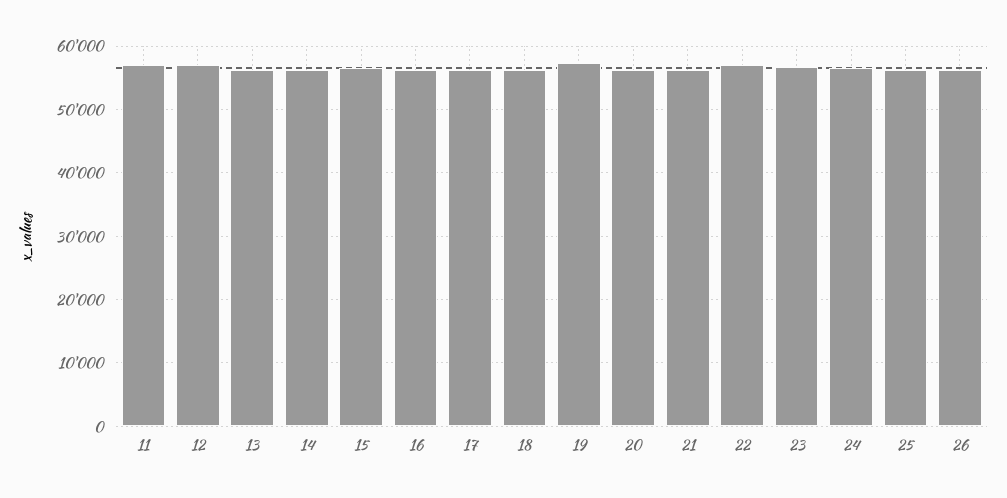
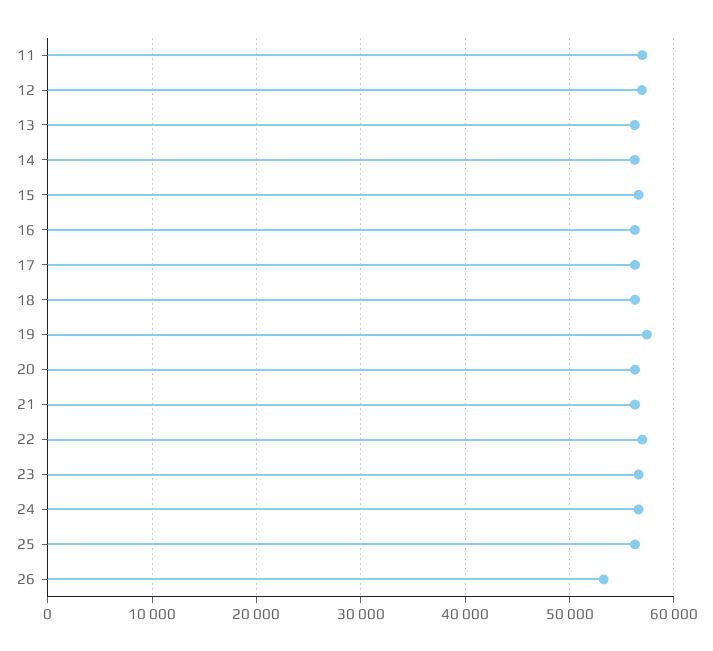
26: 56000 -> 53000

